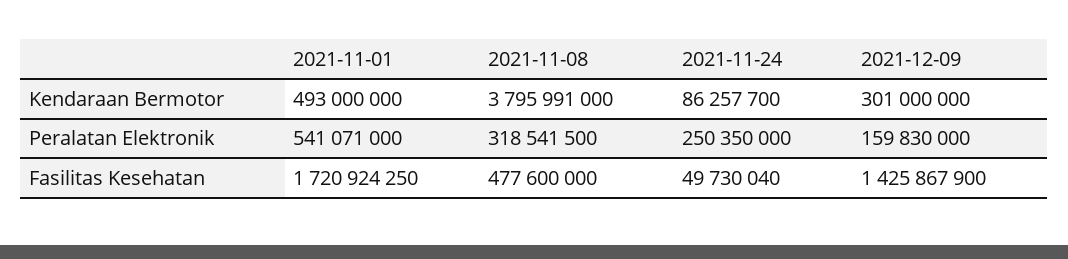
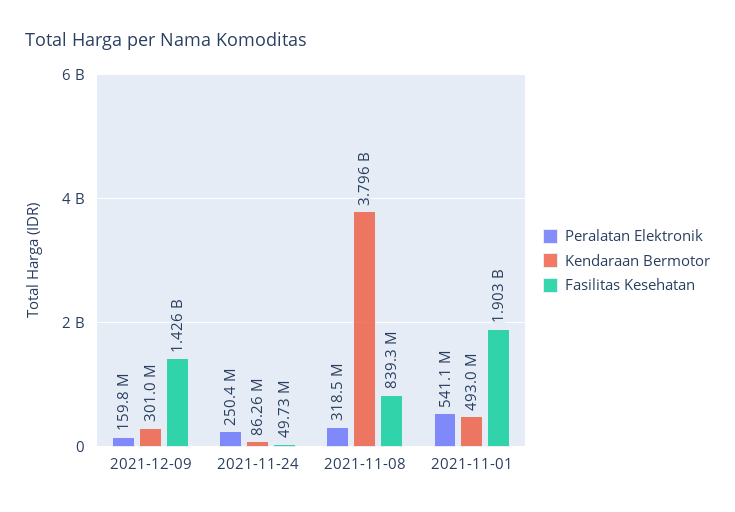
Fasilitas Kesehatan, 2021-11-01: 1720924250 -> 1903000000
Fasilitas Kesehatan, 2021-11-08: 477600000 -> 839300000

